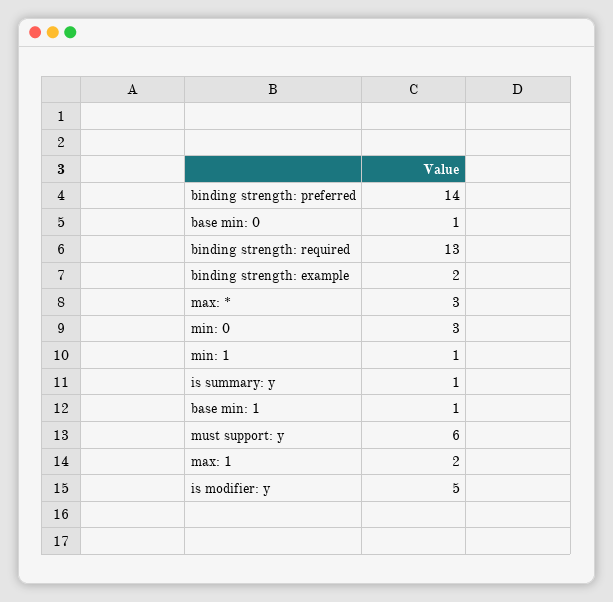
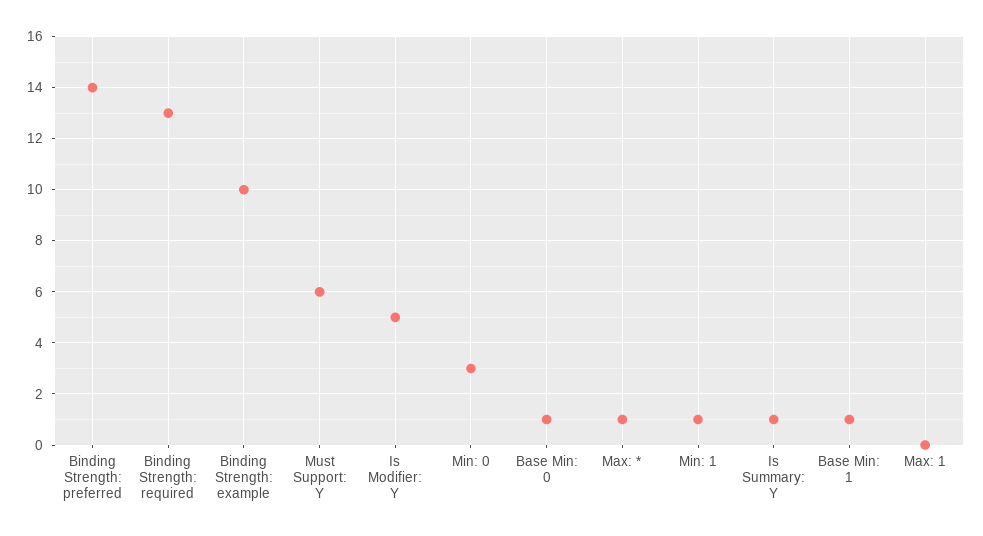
binding strength: example: 2 -> 10
max: *: 3 -> 1
max: 1: 2 -> 0

